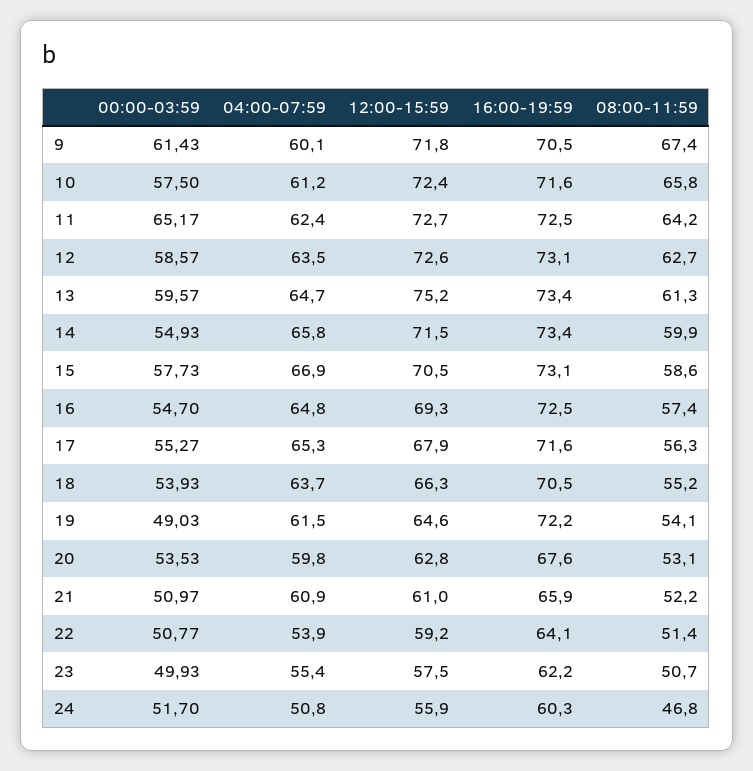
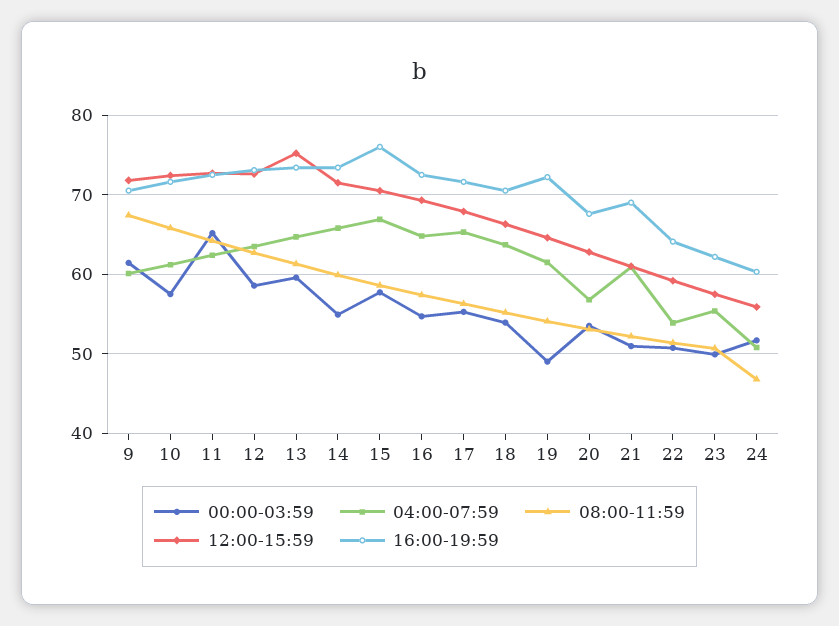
16:00-19:59, 15: 73.1 -> 76
04:00-07:59, 20: 59.8 -> 57
16:00-19:59, 21: 65.9 -> 69

